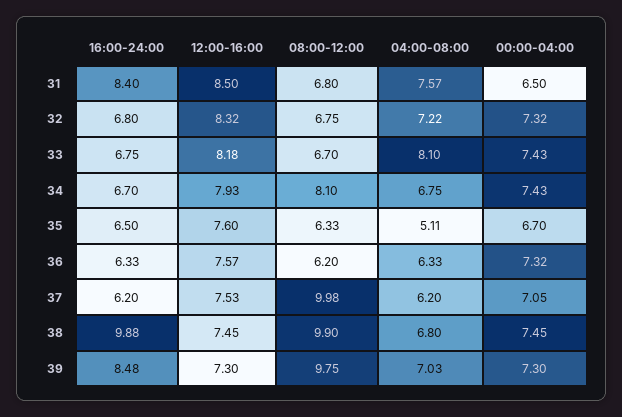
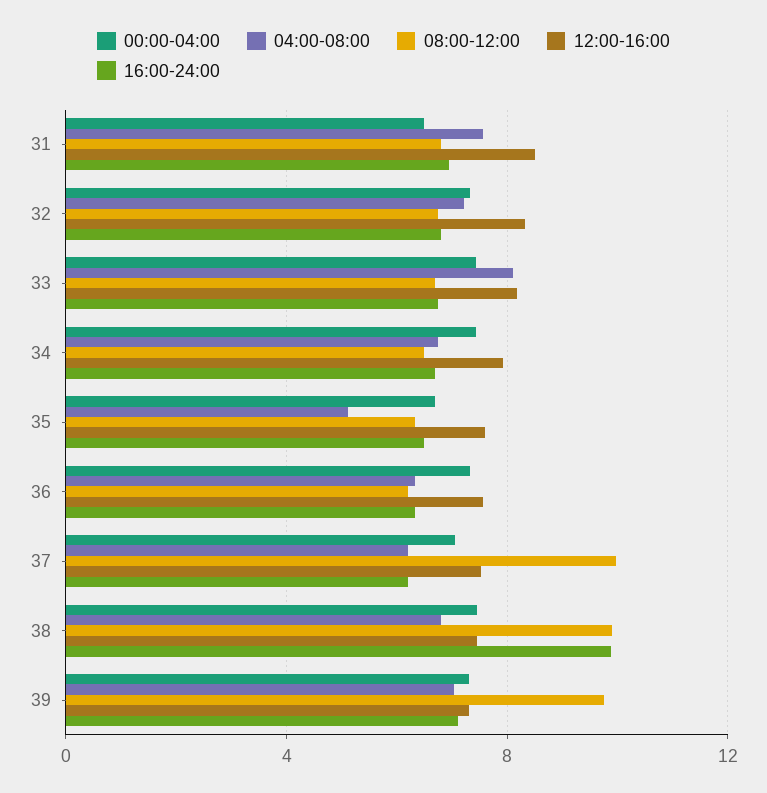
16:00-24:00, 31: 8.4 -> 7
08:00-12:00, 34: 8.1 -> 6.5
16:00-24:00, 39: 8.48 -> 7

